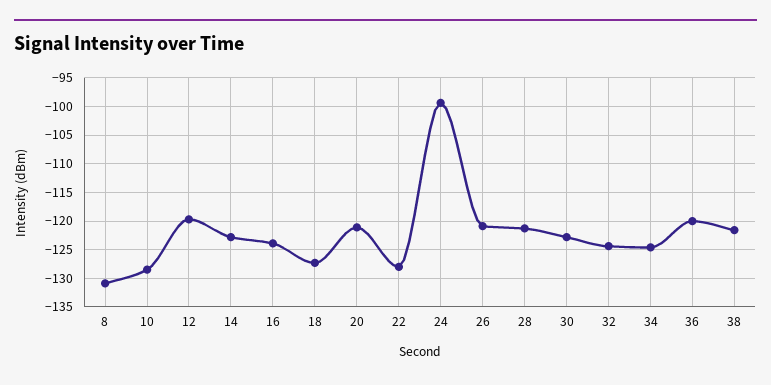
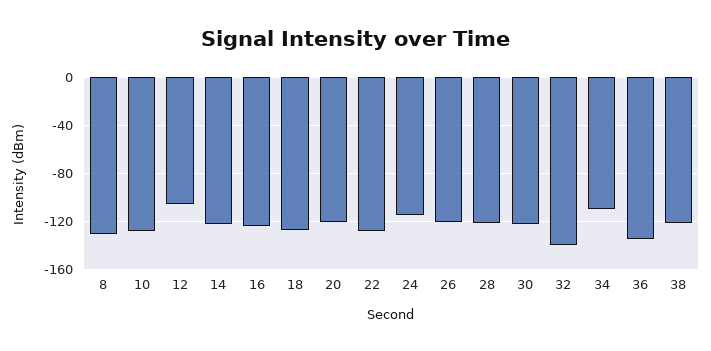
12: -120 -> -105
24: -100 -> -115
32: -125 -> -140
34: -125 -> -110
36: -120 -> -135

